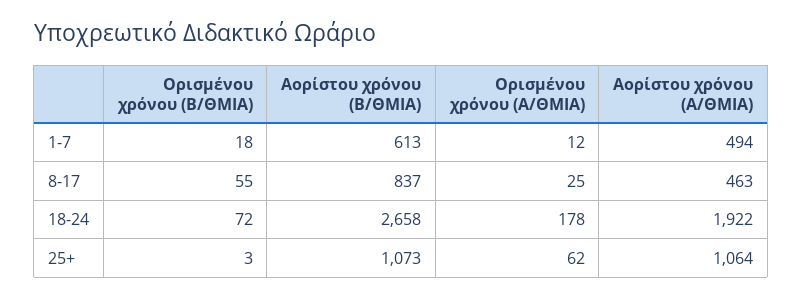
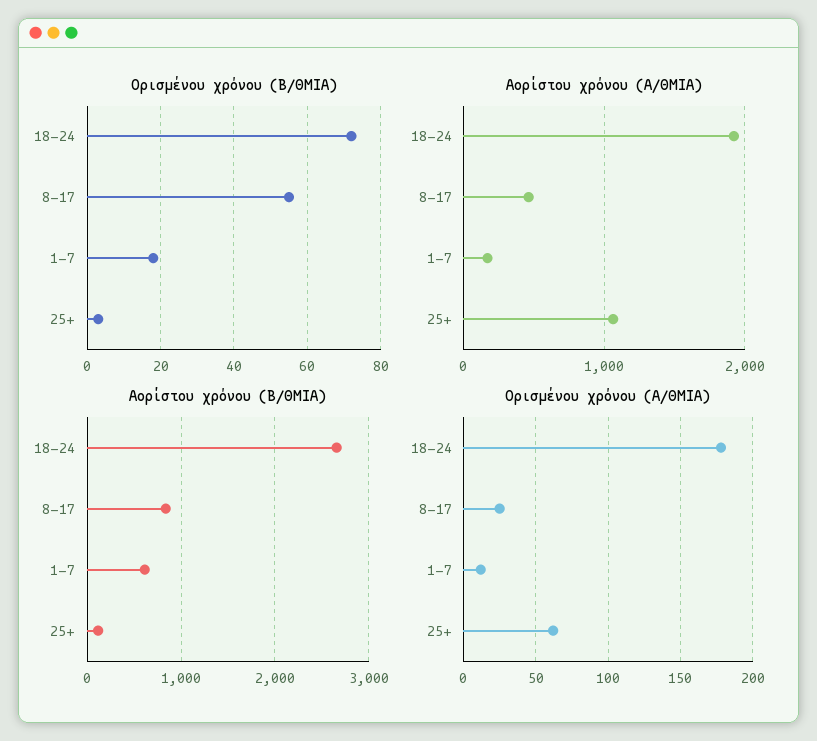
Αορίστου χρόνου (Α/ΘΜΙΑ), 1-7: 494 -> 200
Αορίστου χρόνου (Β/ΘΜΙΑ), 25+: 1073 -> 100

